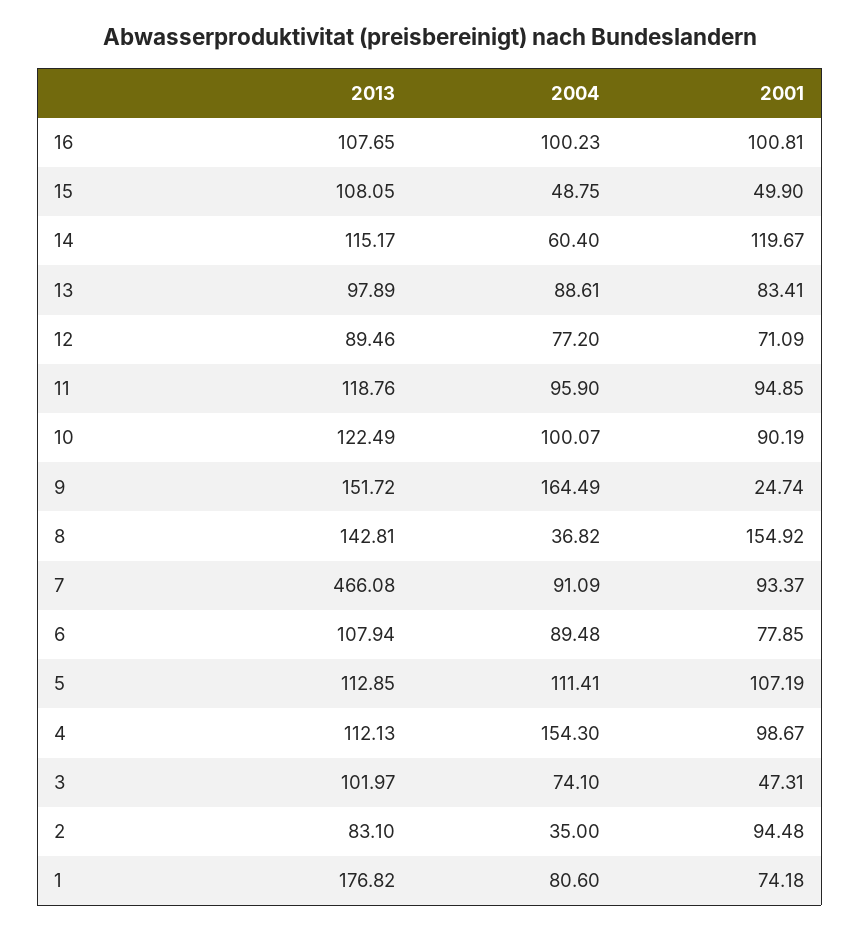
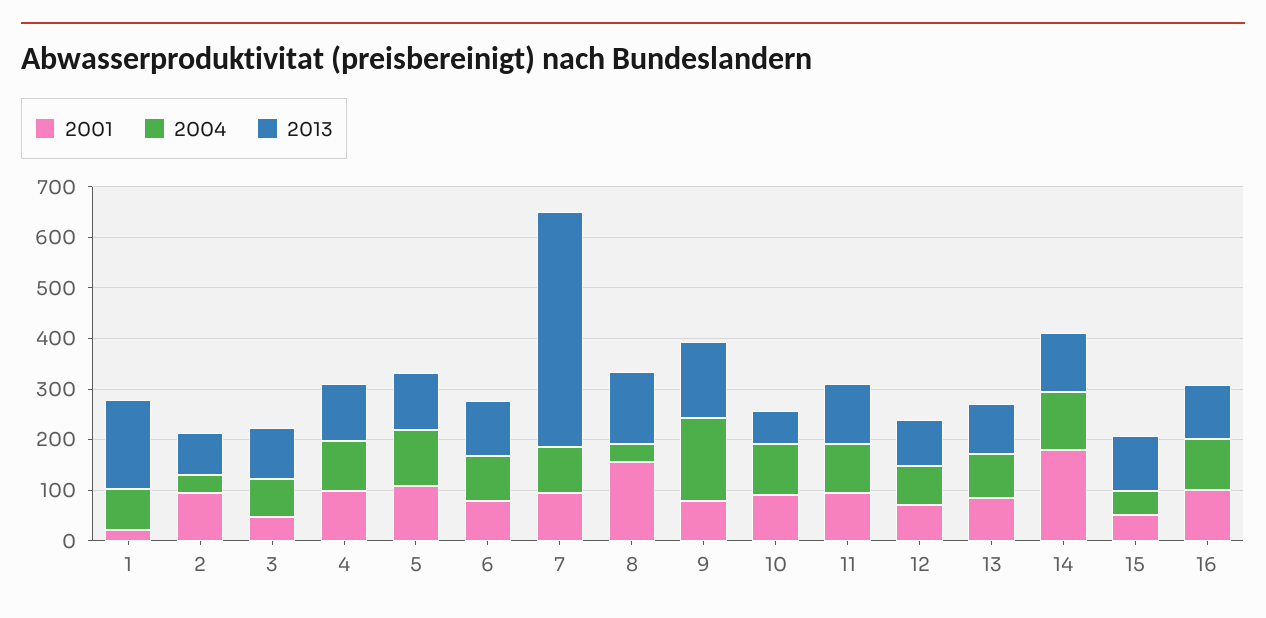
2004, 14: 60.4 -> 120
2001, 14: 119.67 -> 180
2013, 10: 122.49 -> 60
2001, 9: 24.74 -> 80
2004, 4: 154.3 -> 100
2001, 1: 74.18 -> 20

